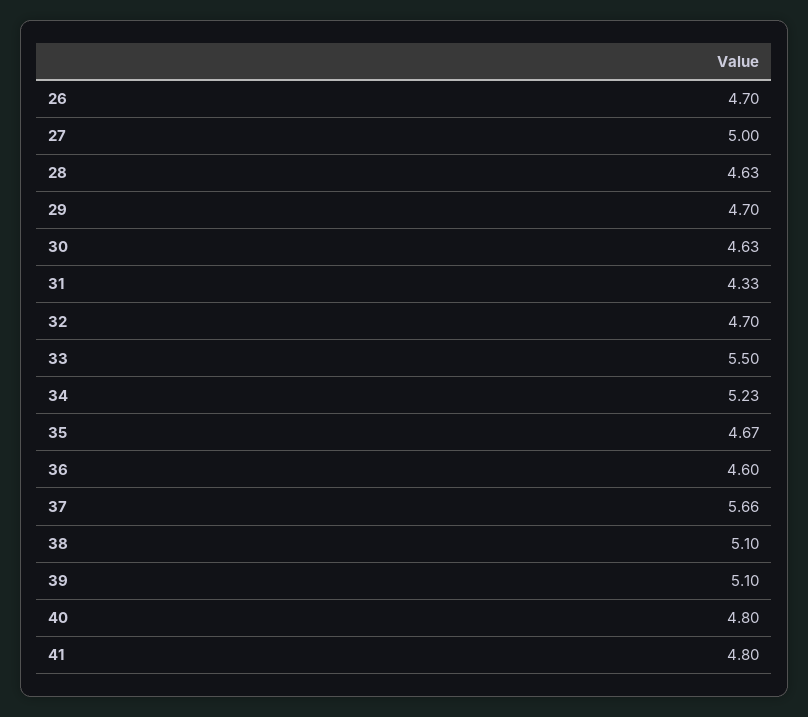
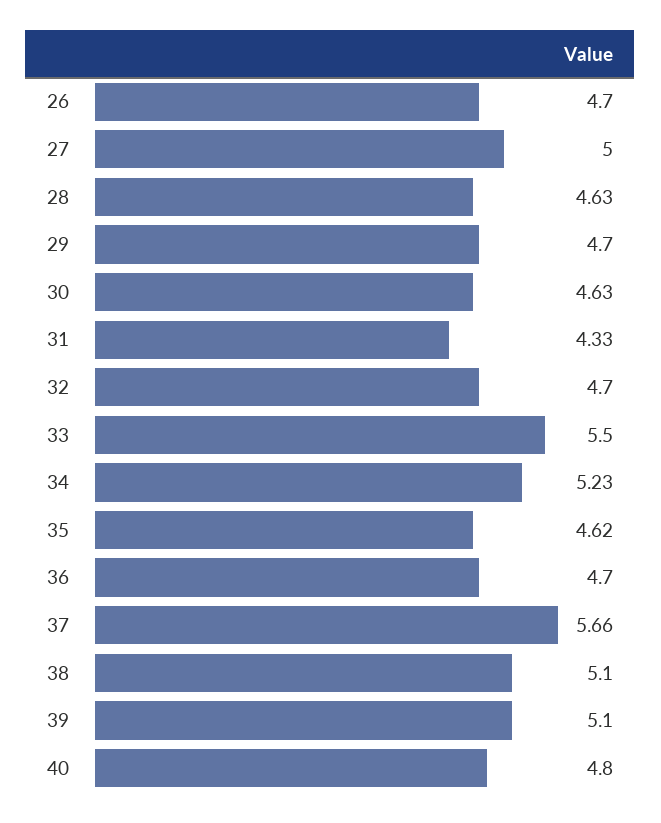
35: 4.67 -> 4.62
36: 4.6 -> 4.7
41: 4.8 -> none

